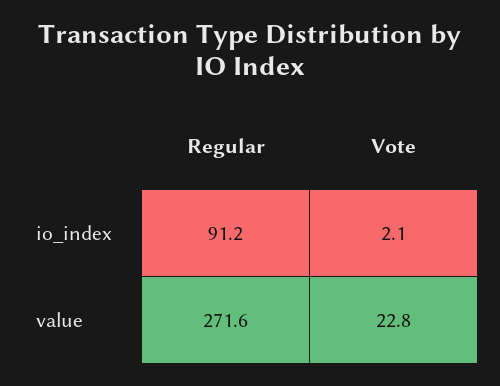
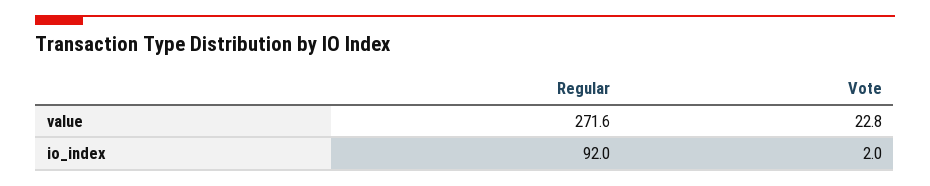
Regular, io_index: 91.2 -> 92
Vote, io_index: 2.1 -> 2

